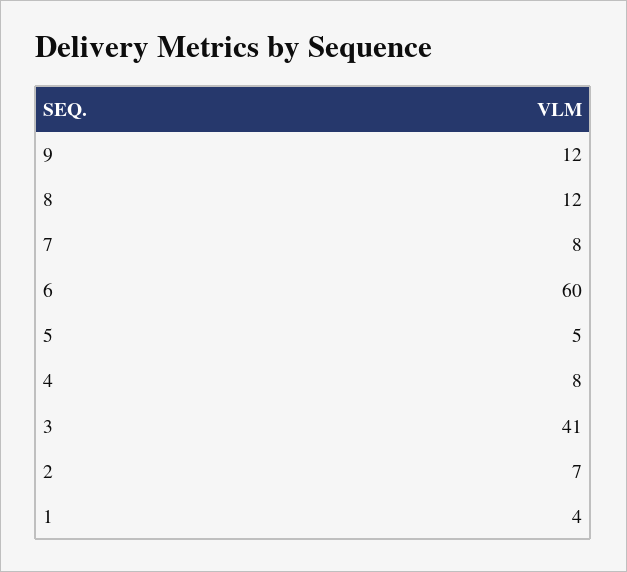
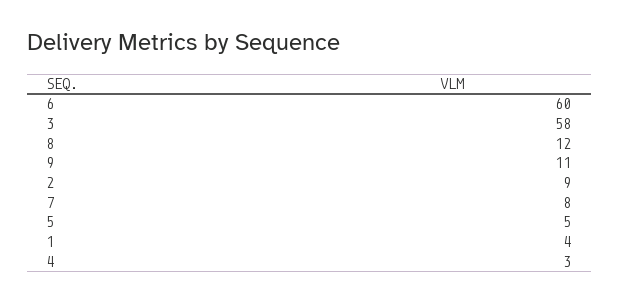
9: 12 -> 11
4: 8 -> 3
3: 41 -> 58
2: 7 -> 9

